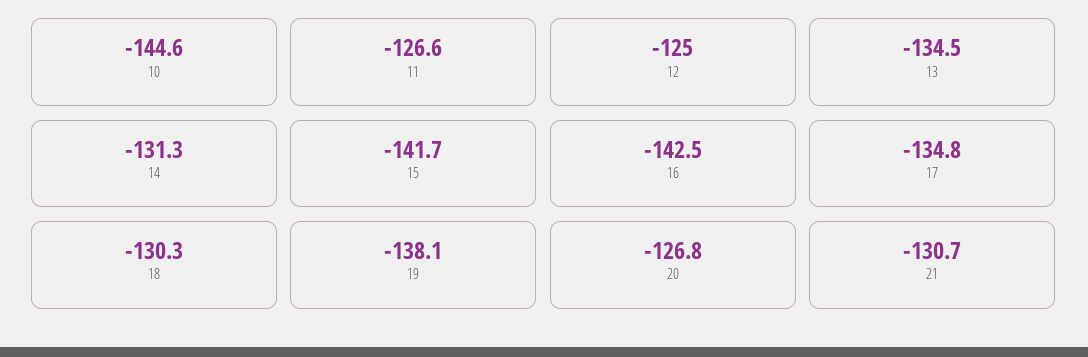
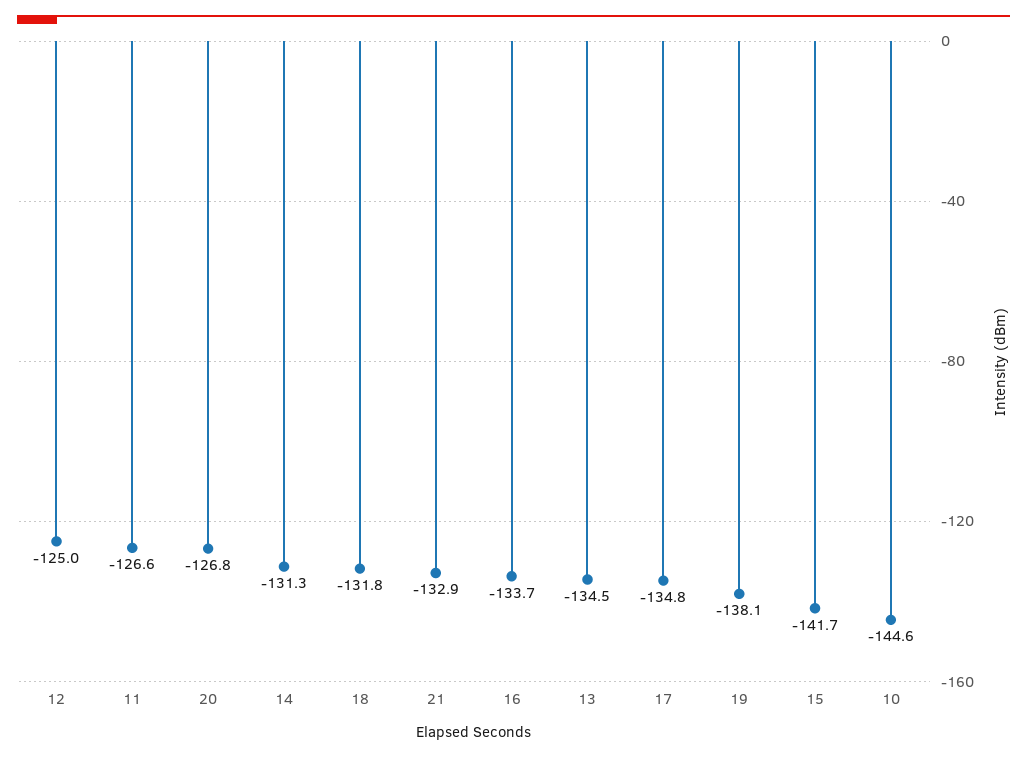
16: -142.5 -> -133.7
18: -130.3 -> -131.8
21: -130.7 -> -132.9

